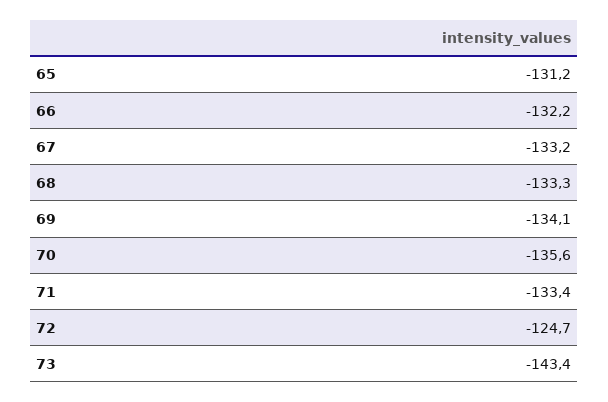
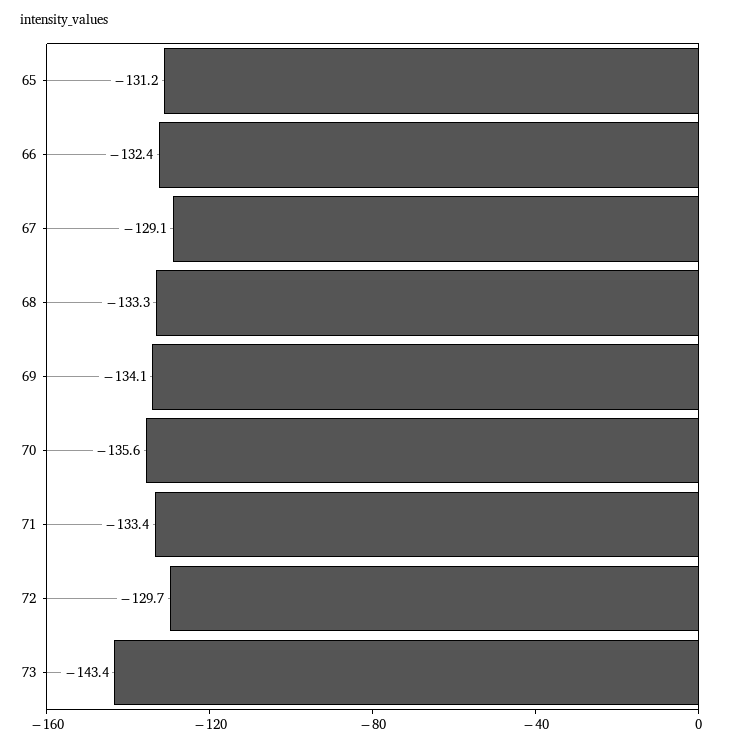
66: -132.2 -> -132.4
67: -133.2 -> -129.1
72: -124.7 -> -129.7

